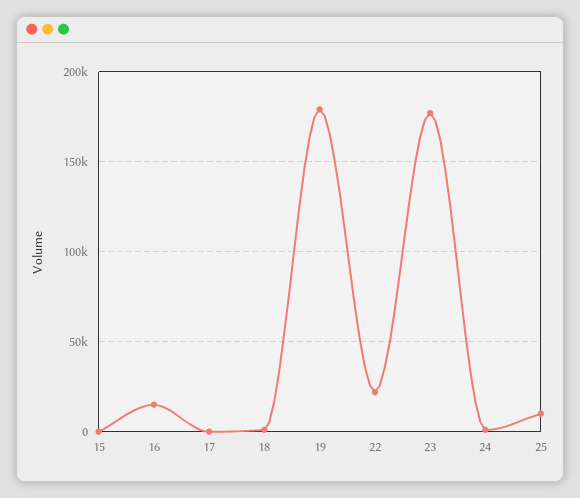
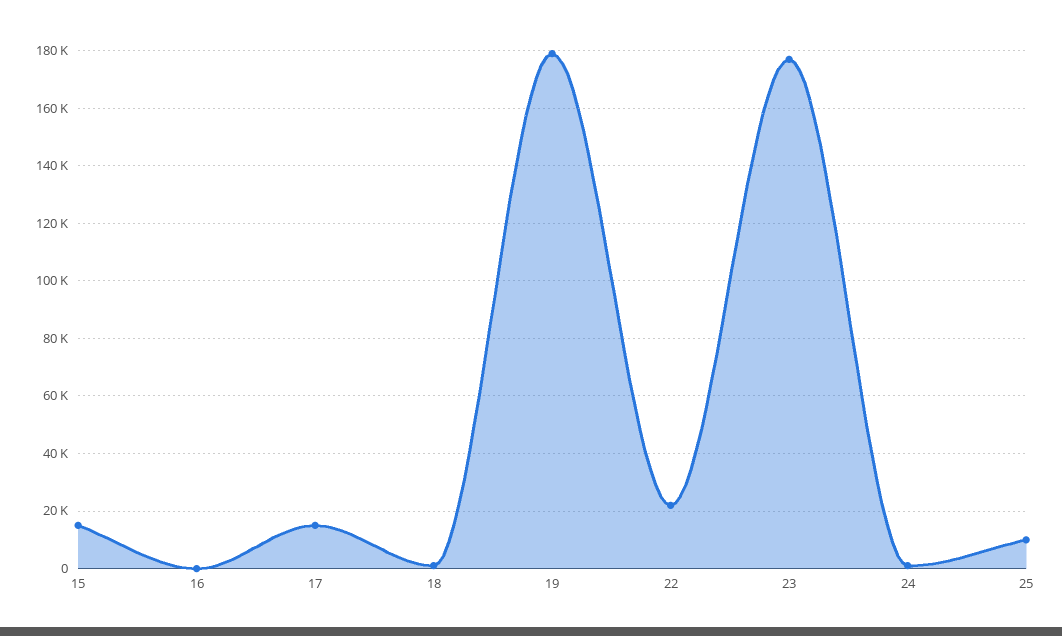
15: 0 -> 15000
16: 15000 -> 0
17: 0 -> 15000

